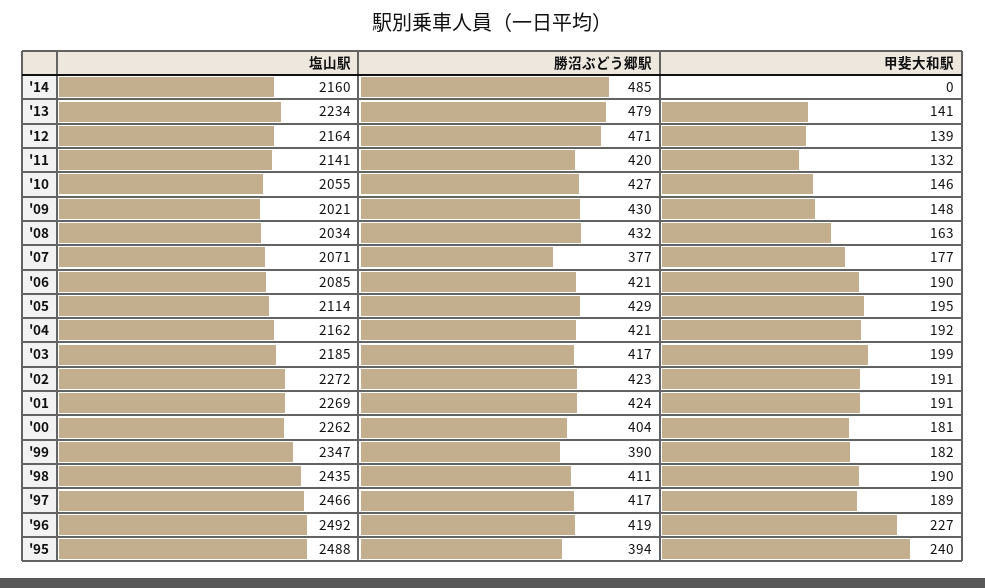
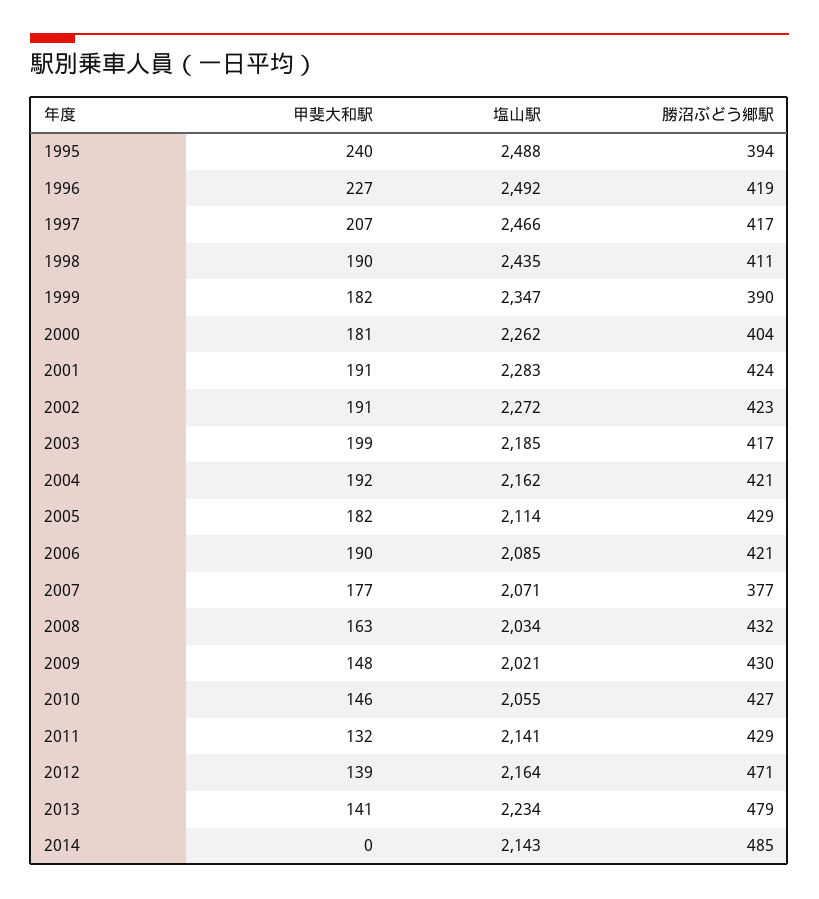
塩山駅, '14: 2160 -> 2143
勝沼ぶどう郷駅, '11: 420 -> 429
甲斐大和駅, '05: 195 -> 182
塩山駅, '01: 2269 -> 2283
甲斐大和駅, '97: 189 -> 207

